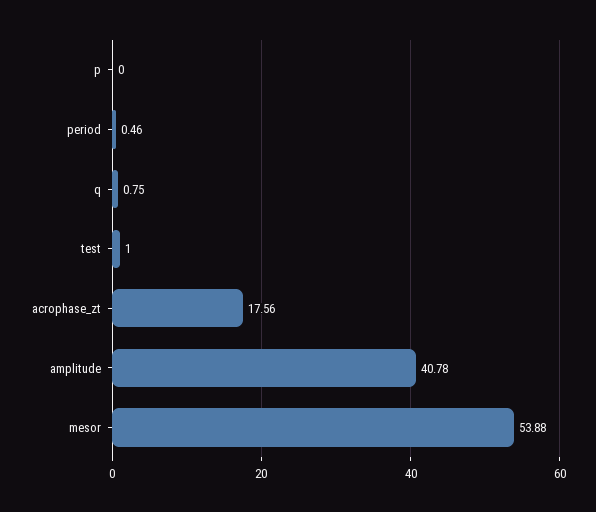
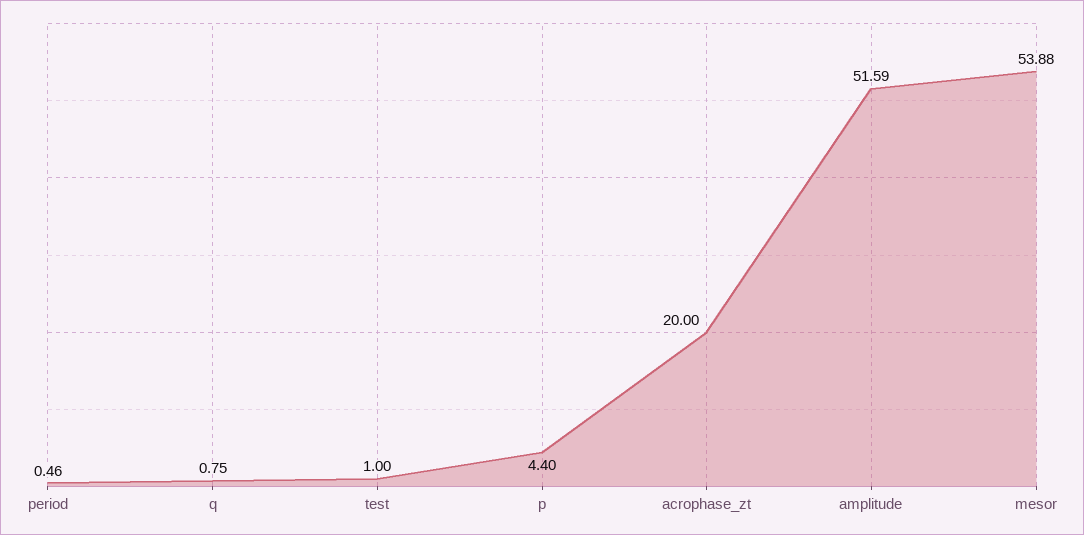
p: 0 -> 4.4
acrophase_zt: 17.56 -> 20
amplitude: 40.78 -> 51.59

